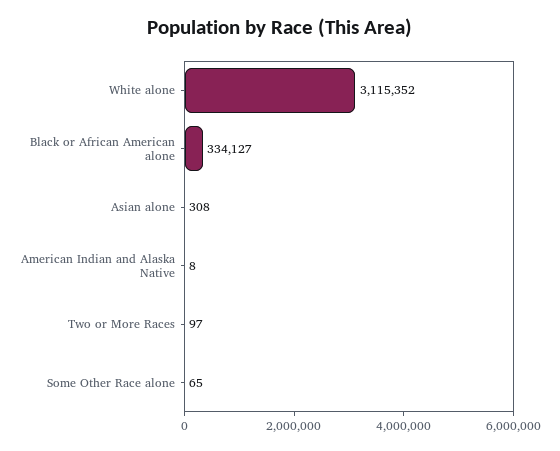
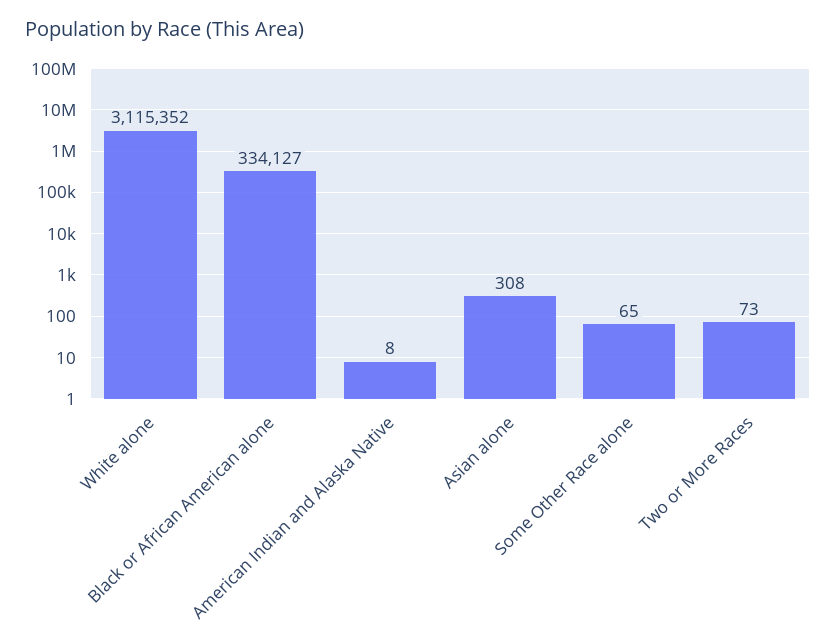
Two or More Races: 97 -> 73

